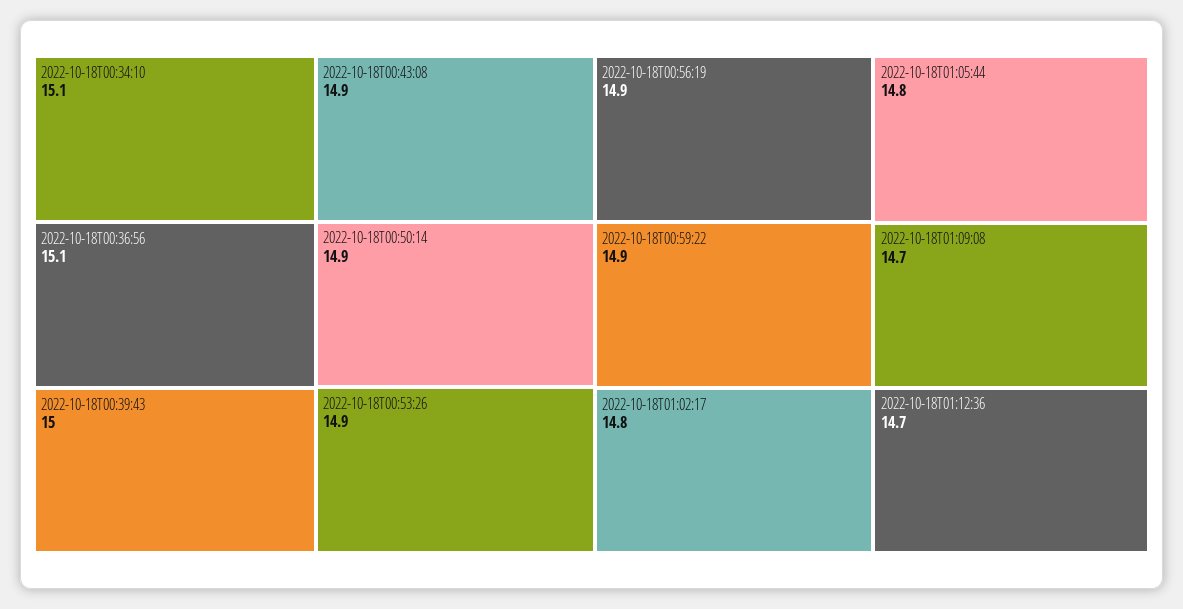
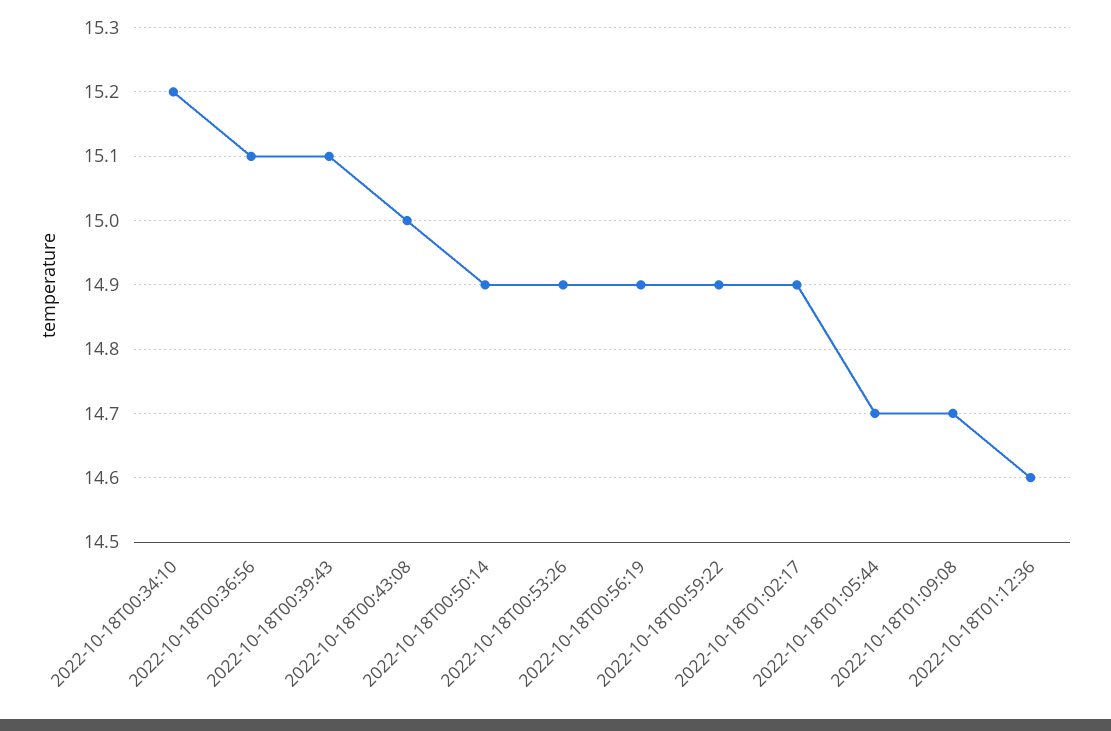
2022-10-18T00:34:10: 15.1 -> 15.2
2022-10-18T00:39:43: 15 -> 15.1
2022-10-18T00:43:08: 14.9 -> 15
2022-10-18T01:02:17: 14.8 -> 14.9
2022-10-18T01:05:44: 14.8 -> 14.7
2022-10-18T01:12:36: 14.7 -> 14.6

